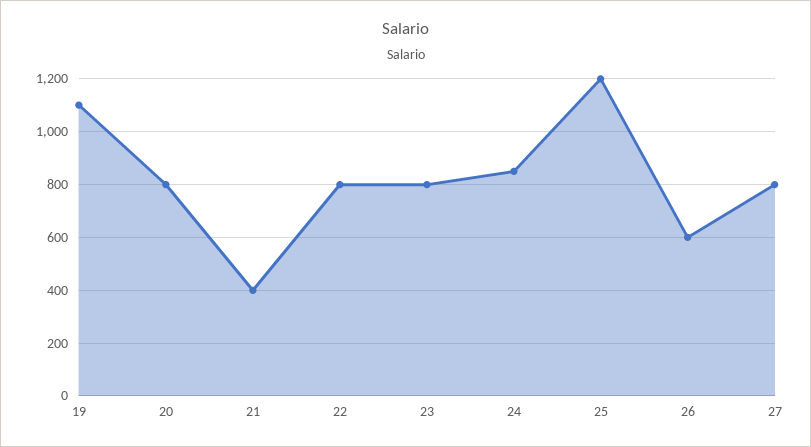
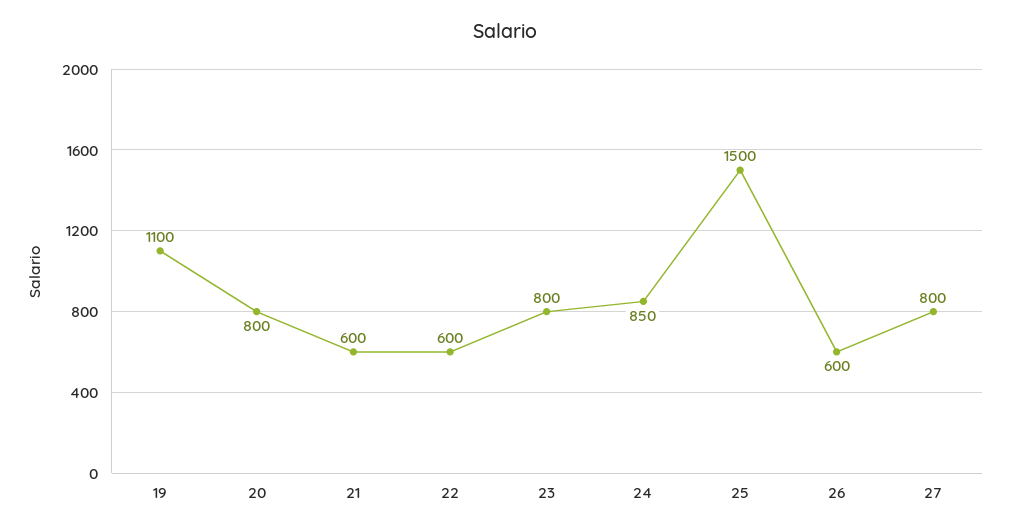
21: 400 -> 600
22: 800 -> 600
25: 1200 -> 1500

